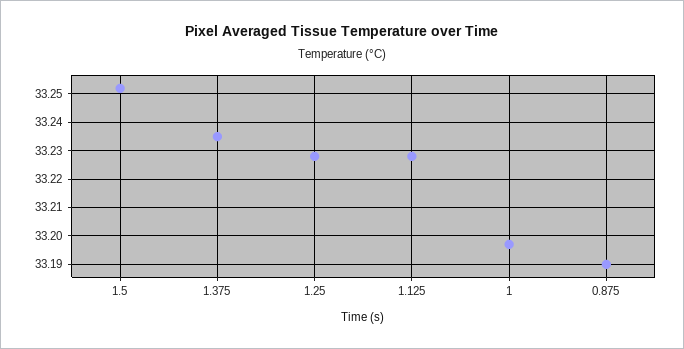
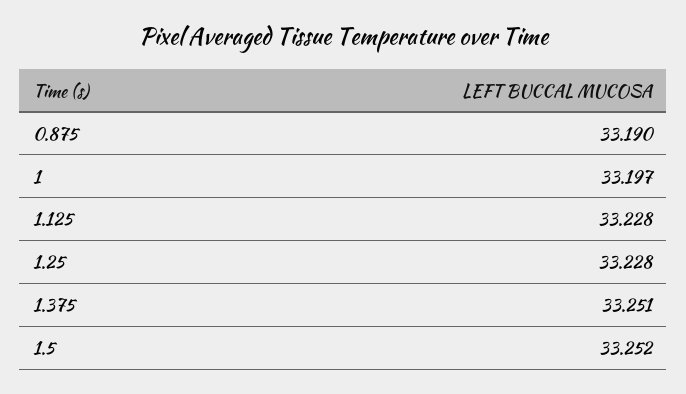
1.375: 33.235 -> 33.251

